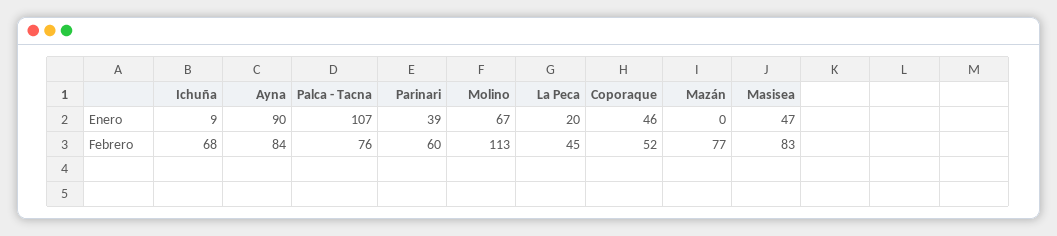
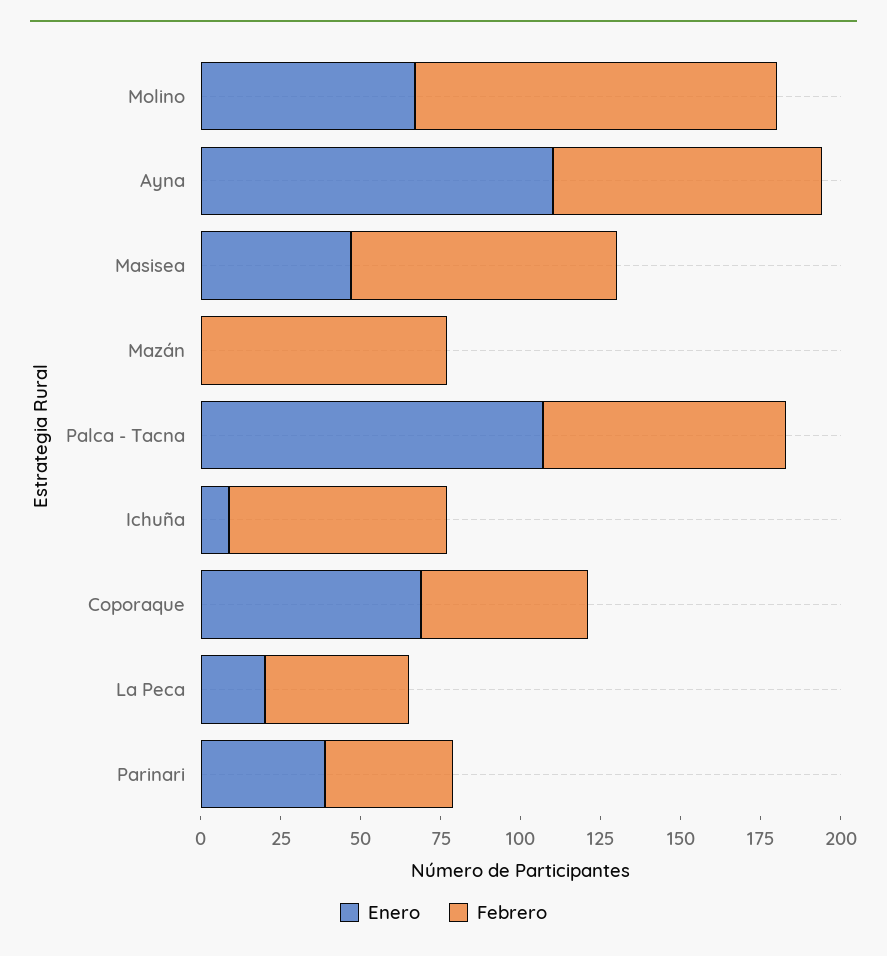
Enero, Ayna: 90 -> 110
Enero, Coporaque: 46 -> 70
Febrero, Parinari: 60 -> 40

